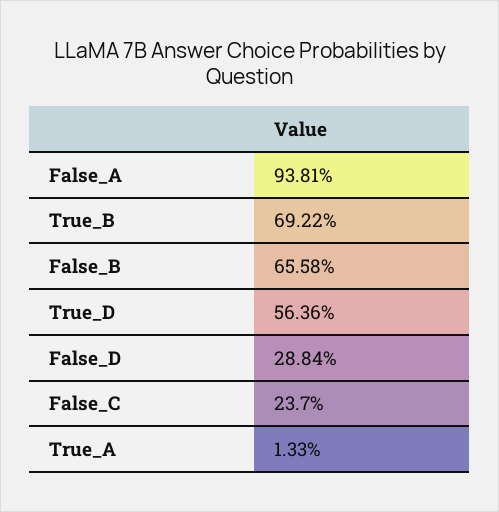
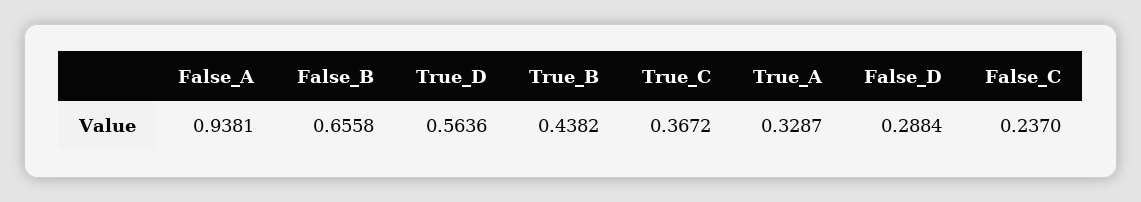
True_B: 0.6922 -> 0.4382
True_A: 0.0133 -> 0.3287
True_C: none -> 0.3672

